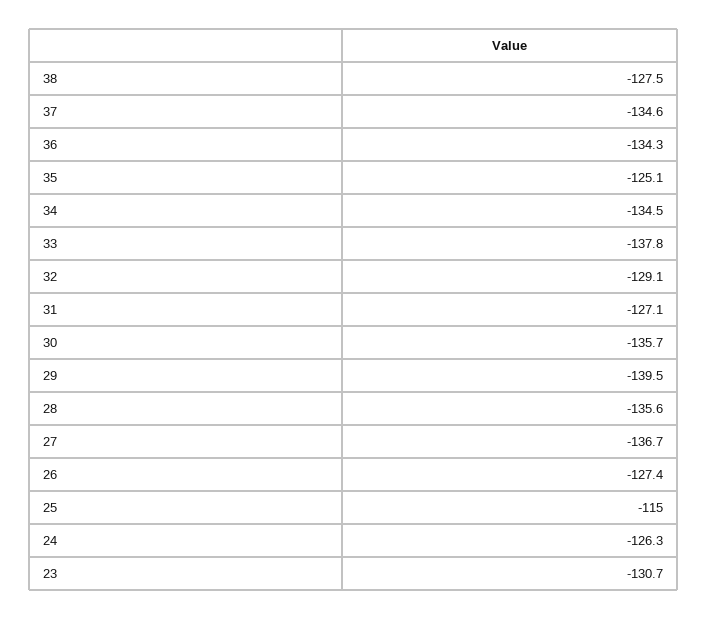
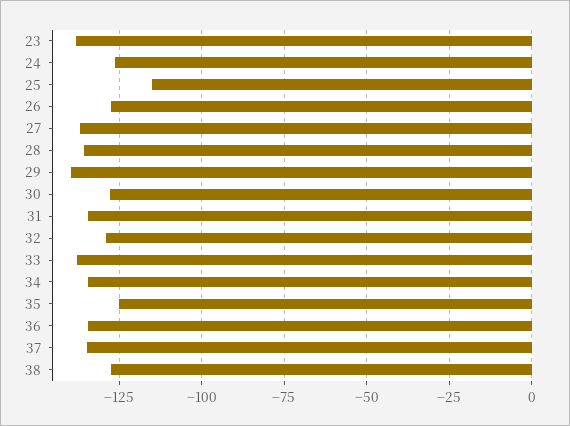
31: -127.1 -> -135
30: -135.7 -> -127.5
23: -130.7 -> -137.5

